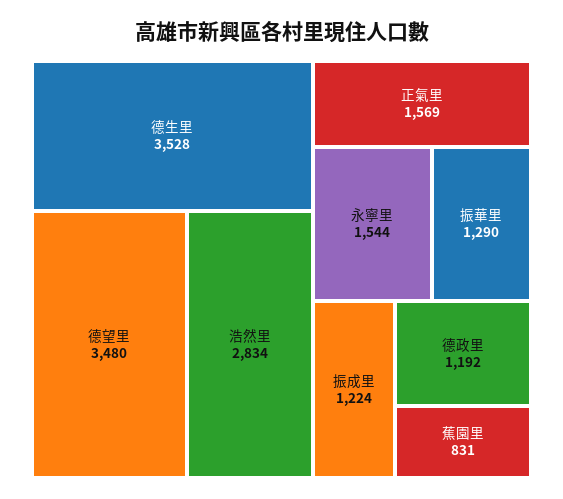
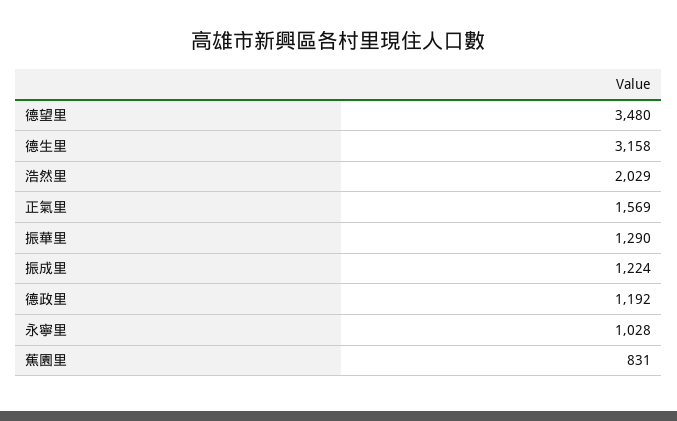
德生里: 3528 -> 3158
浩然里: 2834 -> 2029
永寧里: 1544 -> 1028

